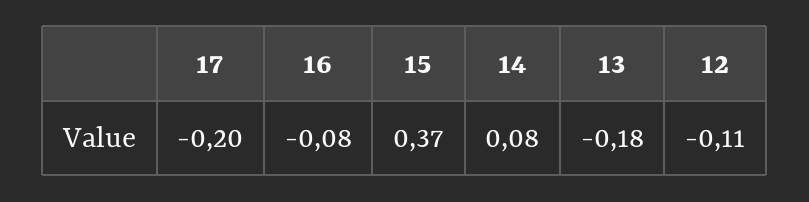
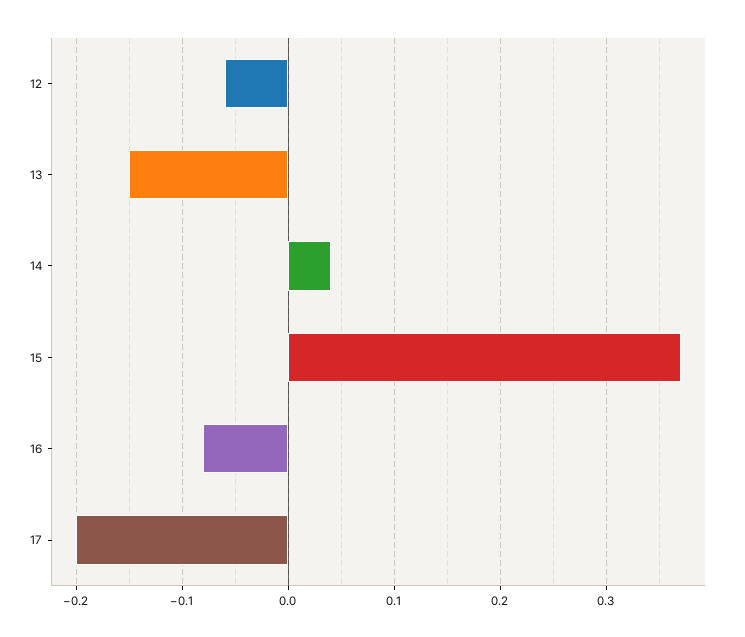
14: 0.08 -> 0.04
13: -0.18 -> -0.15
12: -0.11 -> -0.06

